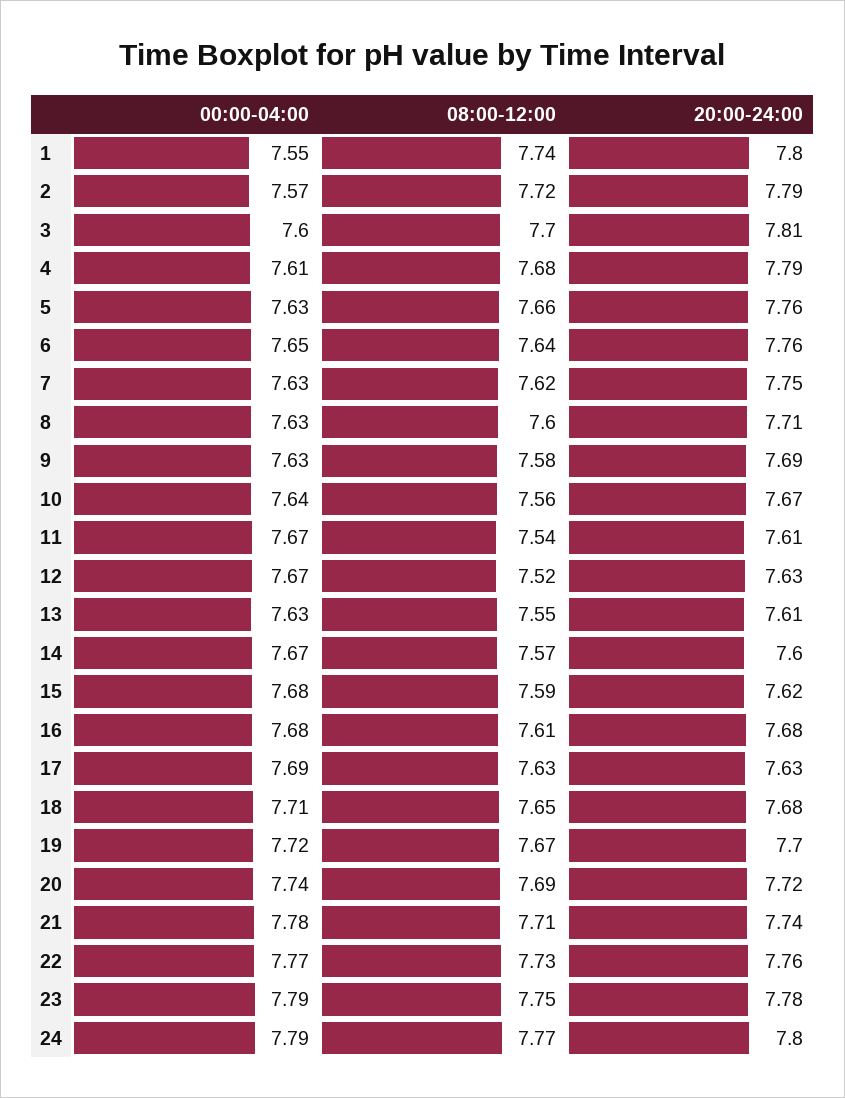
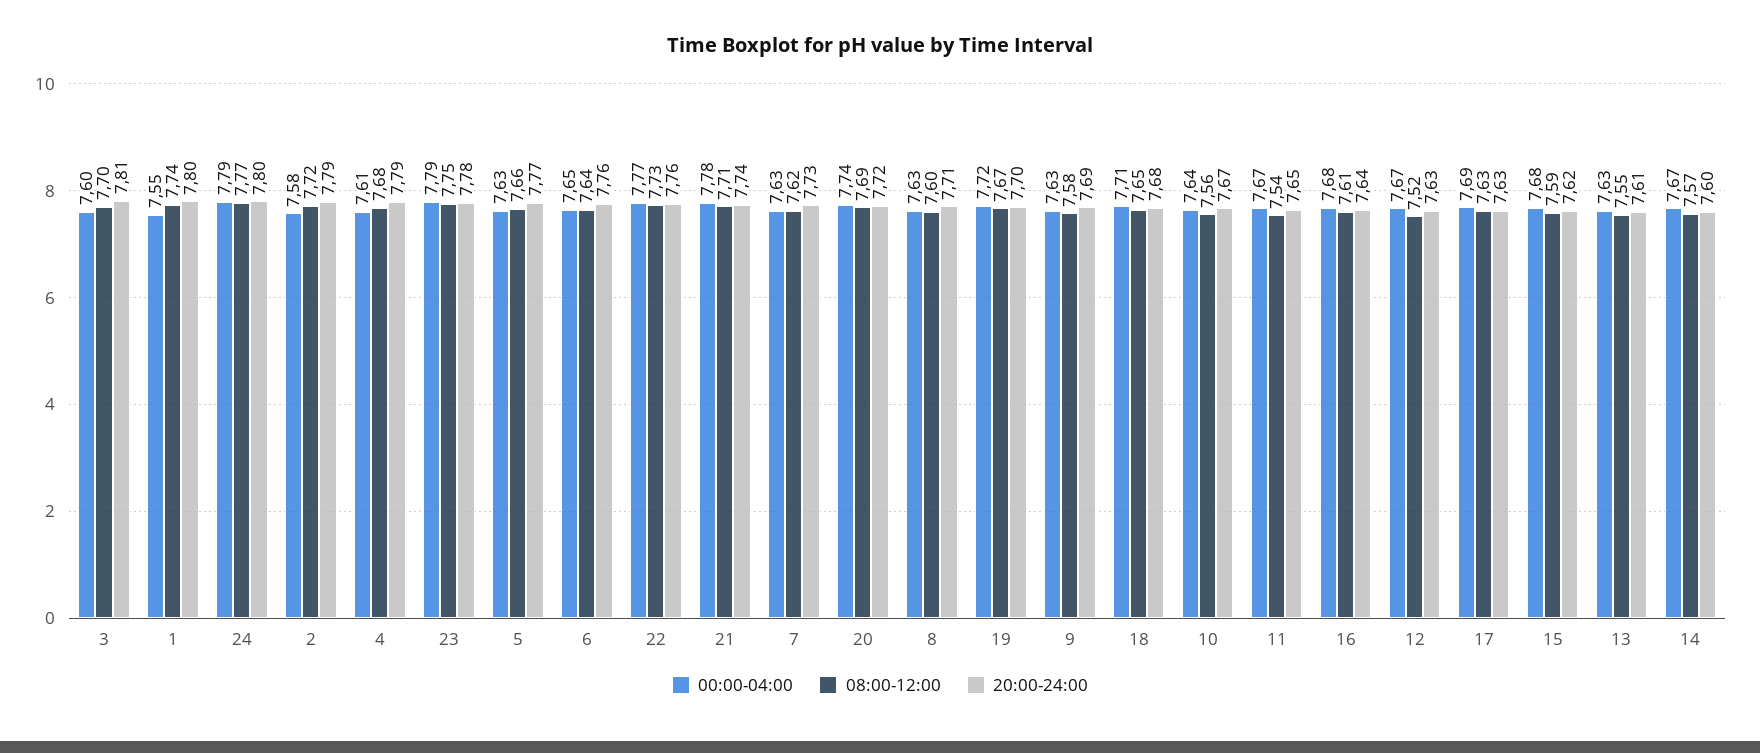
00:00-04:00, 2: 7.57 -> 7.58
20:00-24:00, 5: 7.76 -> 7.77
20:00-24:00, 7: 7.75 -> 7.73
20:00-24:00, 11: 7.61 -> 7.65
20:00-24:00, 16: 7.68 -> 7.64

